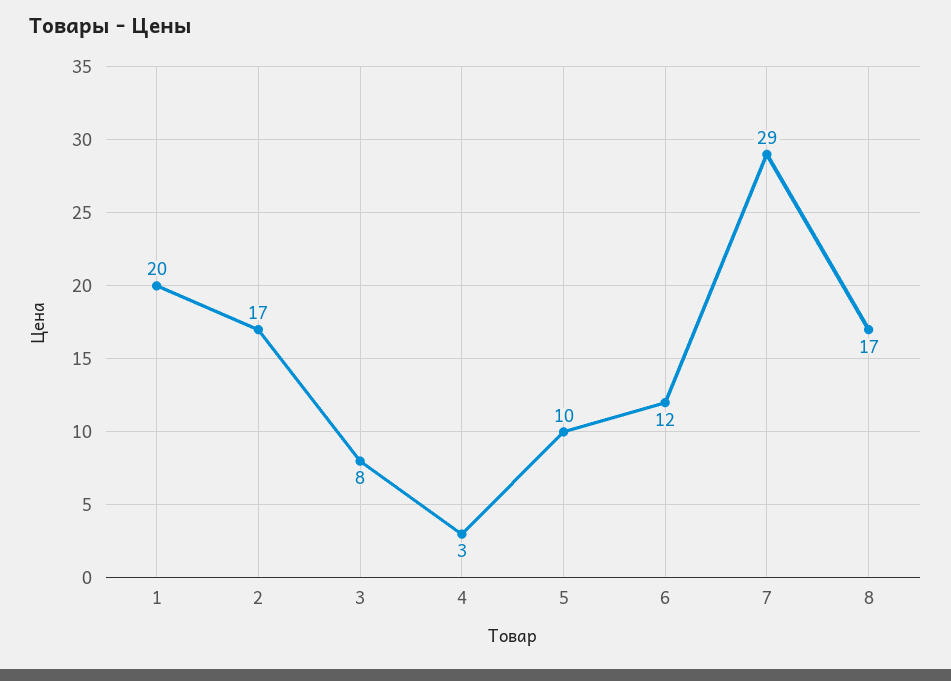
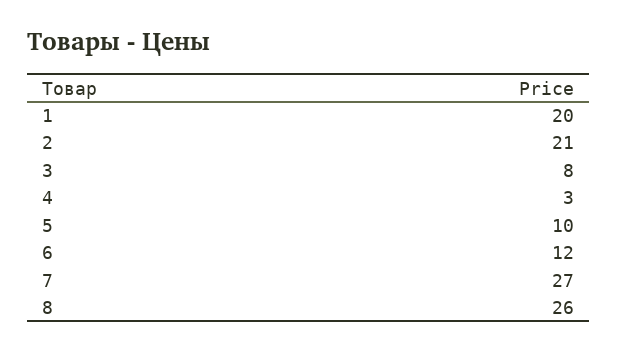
2: 17 -> 21
7: 29 -> 27
8: 17 -> 26

